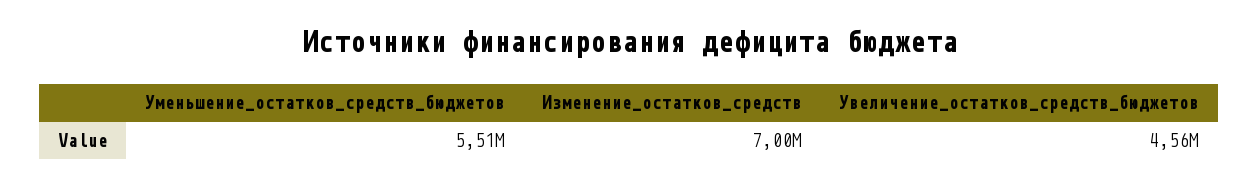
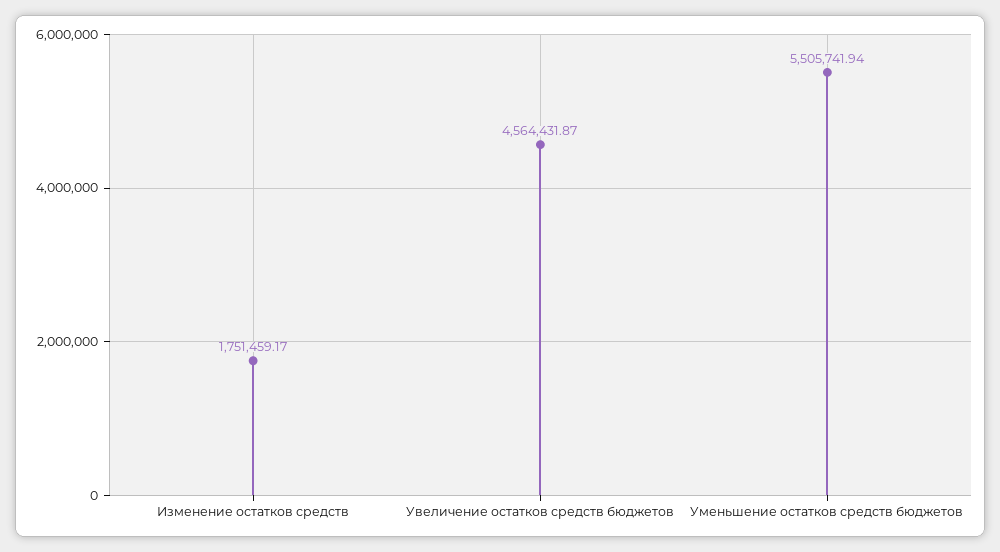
Изменение_остатков_средств: 7000000 -> 1751459.17

